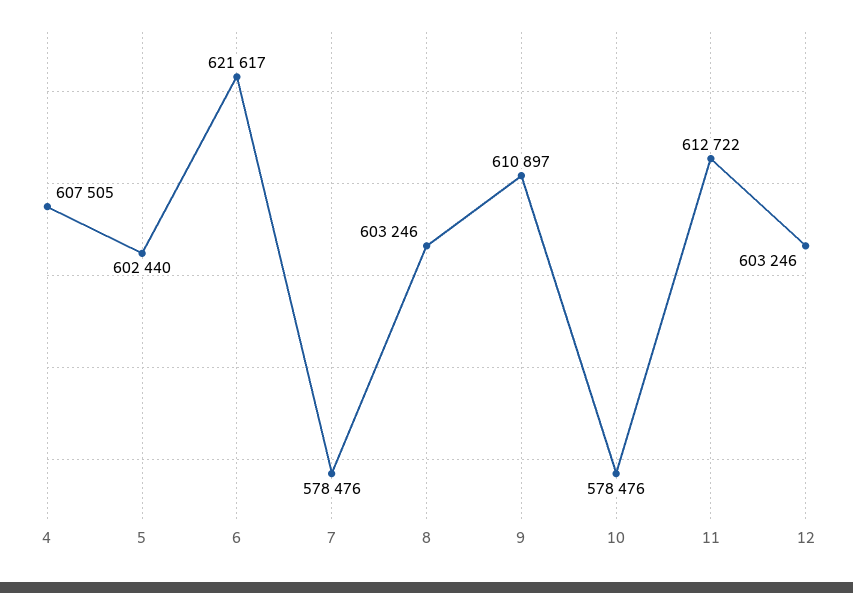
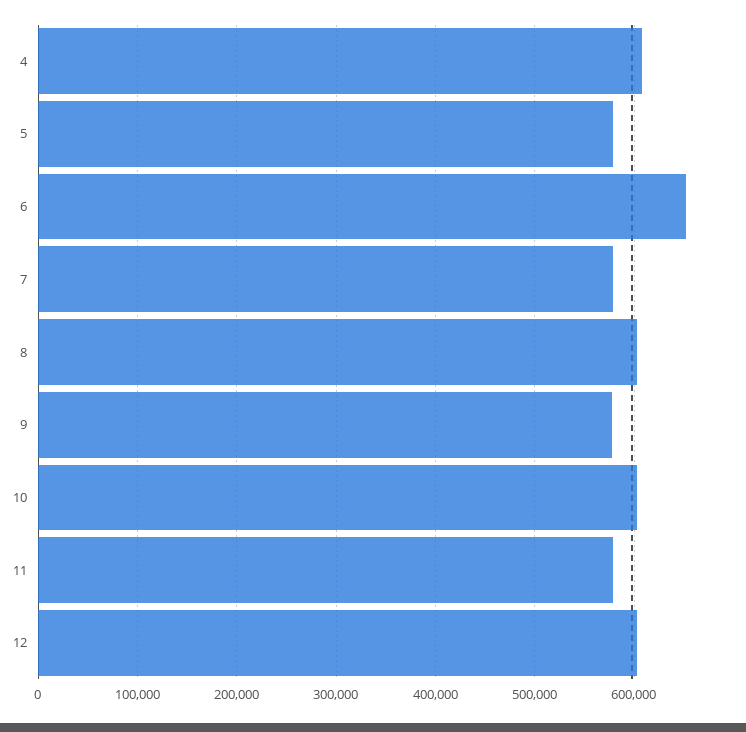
5: 602440 -> 580000
6: 621617 -> 650000
9: 610897 -> 580000
10: 578476 -> 600000
11: 612722 -> 580000

